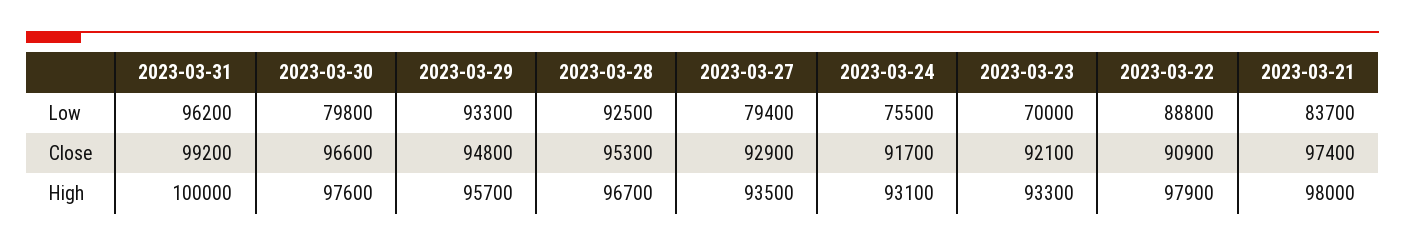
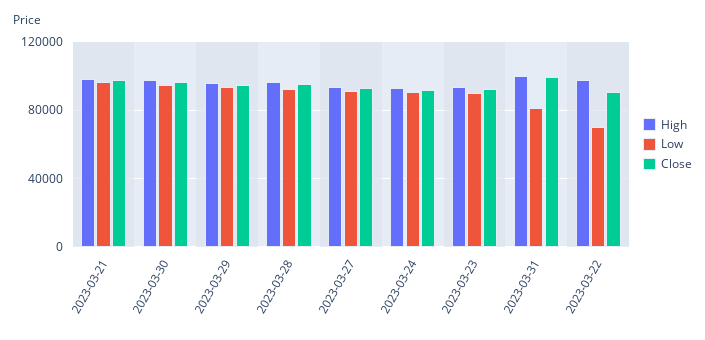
Low, 2023-03-31: 96200 -> 80000
Low, 2023-03-30: 79800 -> 95000
Low, 2023-03-27: 79400 -> 90000
Low, 2023-03-24: 75500 -> 90000
Low, 2023-03-23: 70000 -> 90000
Low, 2023-03-22: 88800 -> 70000
Low, 2023-03-21: 83700 -> 95000

